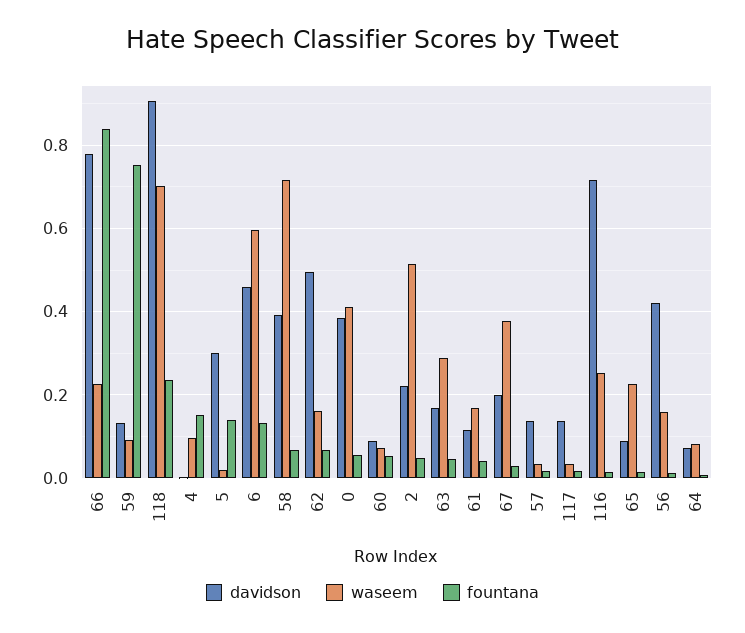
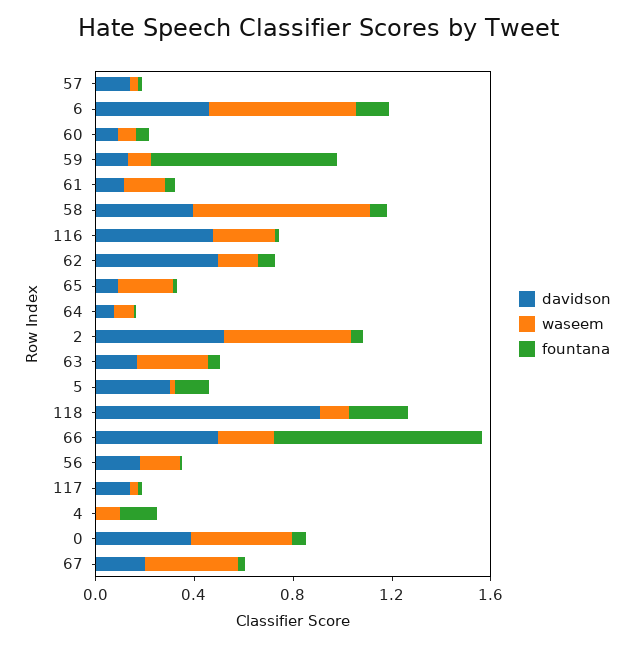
davidson, 66: 0.78 -> 0.5
waseem, 118: 0.7 -> 0.1
davidson, 2: 0.22 -> 0.5
davidson, 116: 0.72 -> 0.5
davidson, 56: 0.42 -> 0.2

